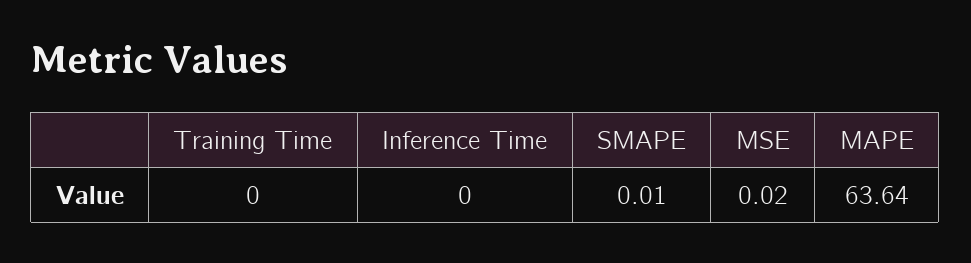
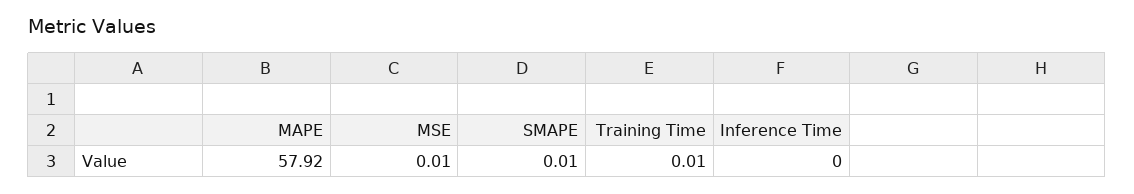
Training Time: 0 -> 0.01
MSE: 0.02 -> 0.01
MAPE: 63.64 -> 57.92

